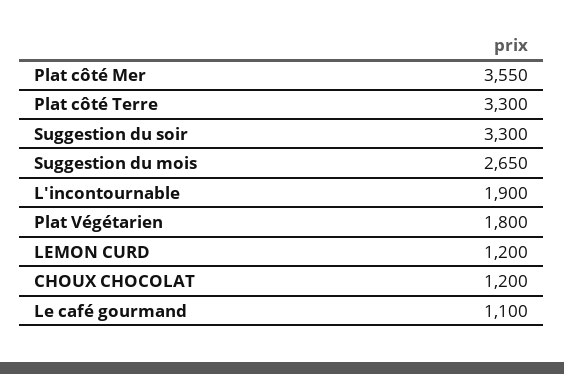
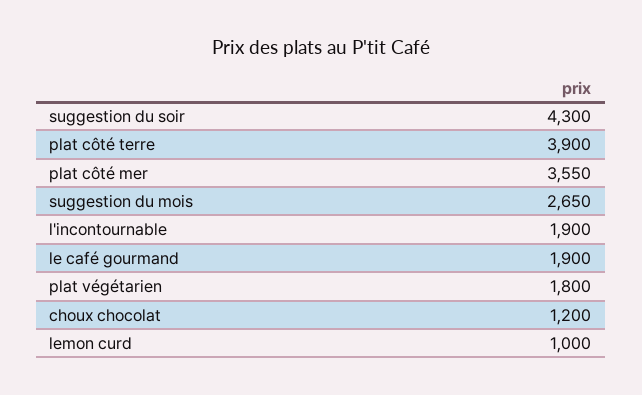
Plat côté Terre: 3300 -> 3900
Suggestion du soir: 3300 -> 4300
LEMON CURD: 1200 -> 1000
Le café gourmand: 1100 -> 1900

